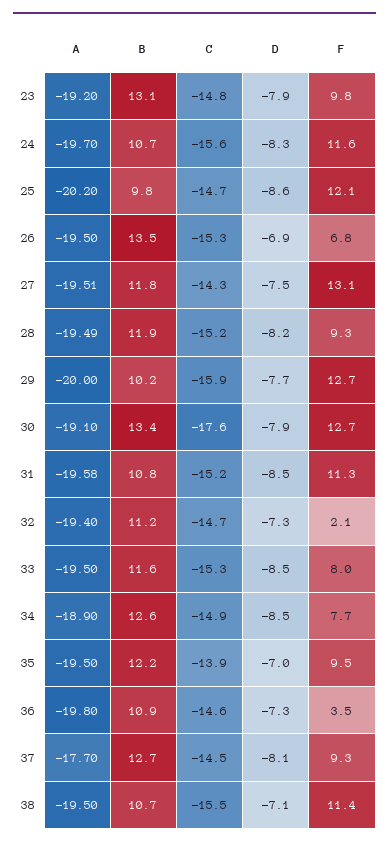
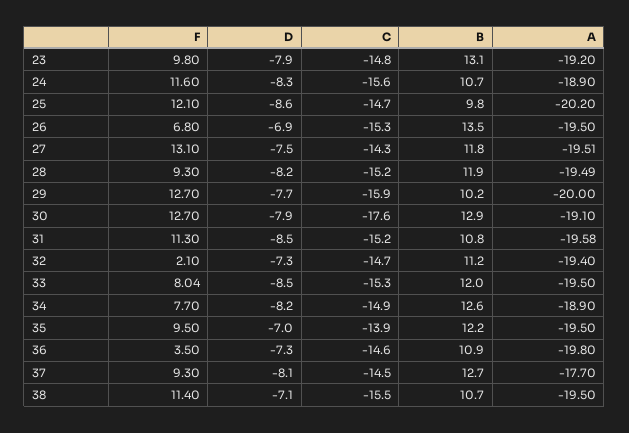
A, 24: -19.7 -> -18.9
B, 30: 13.4 -> 12.9
B, 33: 11.6 -> 12
D, 34: -8.5 -> -8.2

